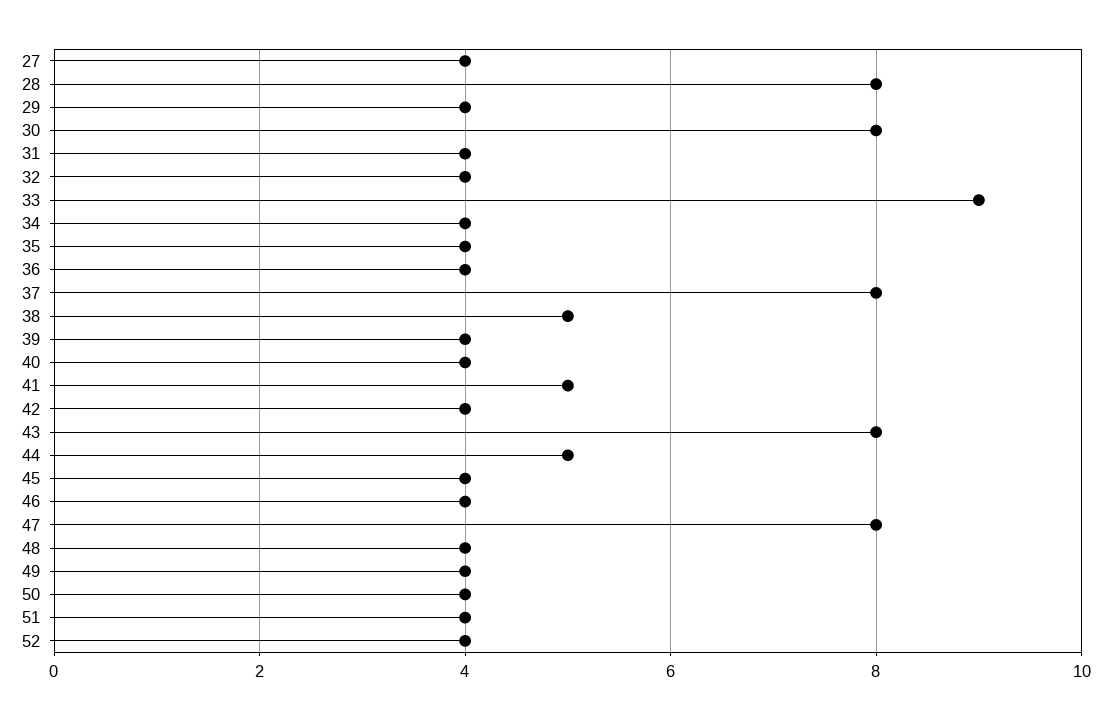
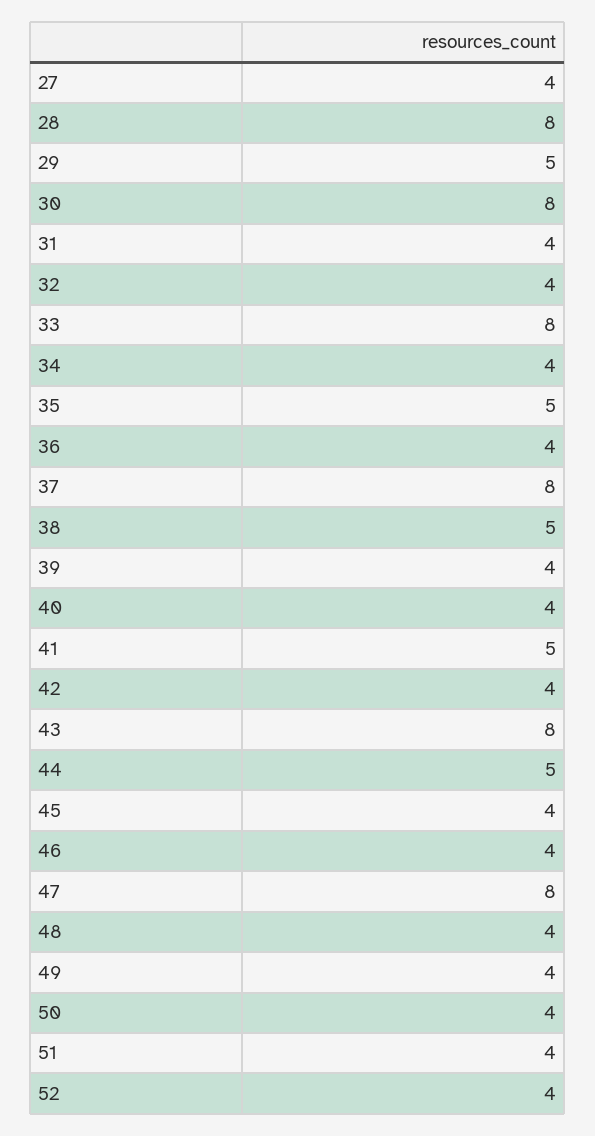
29: 4 -> 5
33: 9 -> 8
35: 4 -> 5

